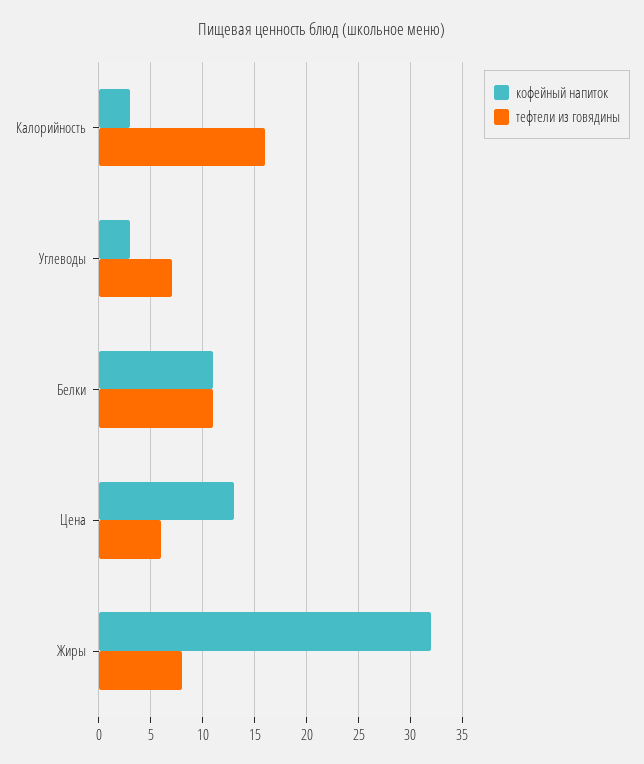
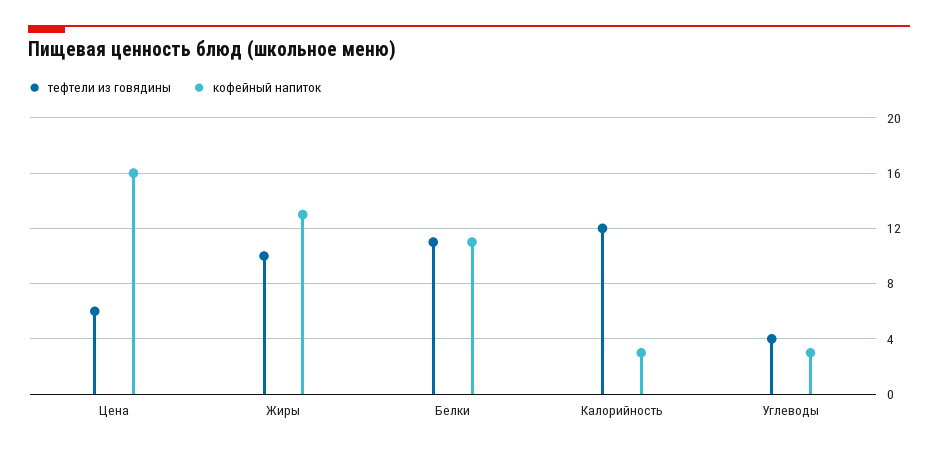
тефтели из говядины, Калорийность: 16 -> 12
тефтели из говядины, Углеводы: 7 -> 4
кофейный напиток, Цена: 13 -> 16
кофейный напиток, Жиры: 32 -> 13
тефтели из говядины, Жиры: 8 -> 10

